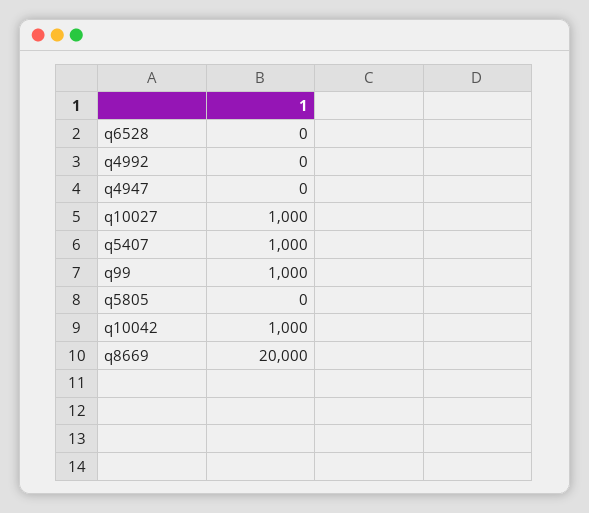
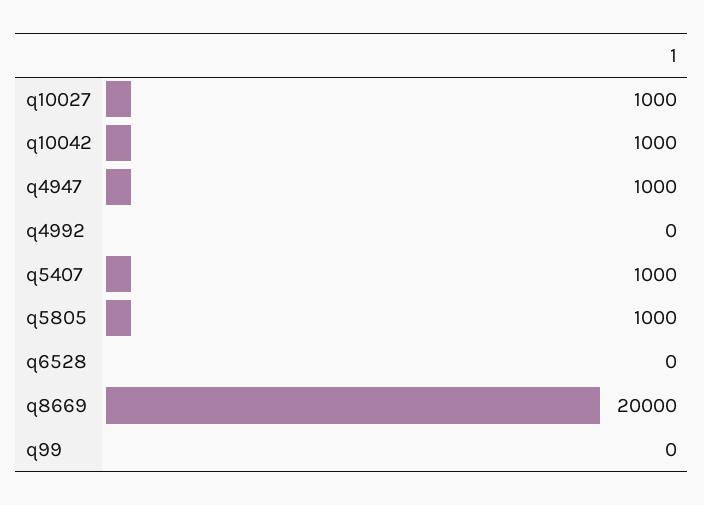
q4947: 0 -> 1000
q99: 1000 -> 0
q5805: 0 -> 1000

